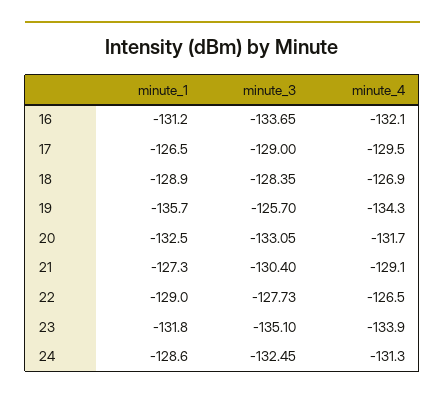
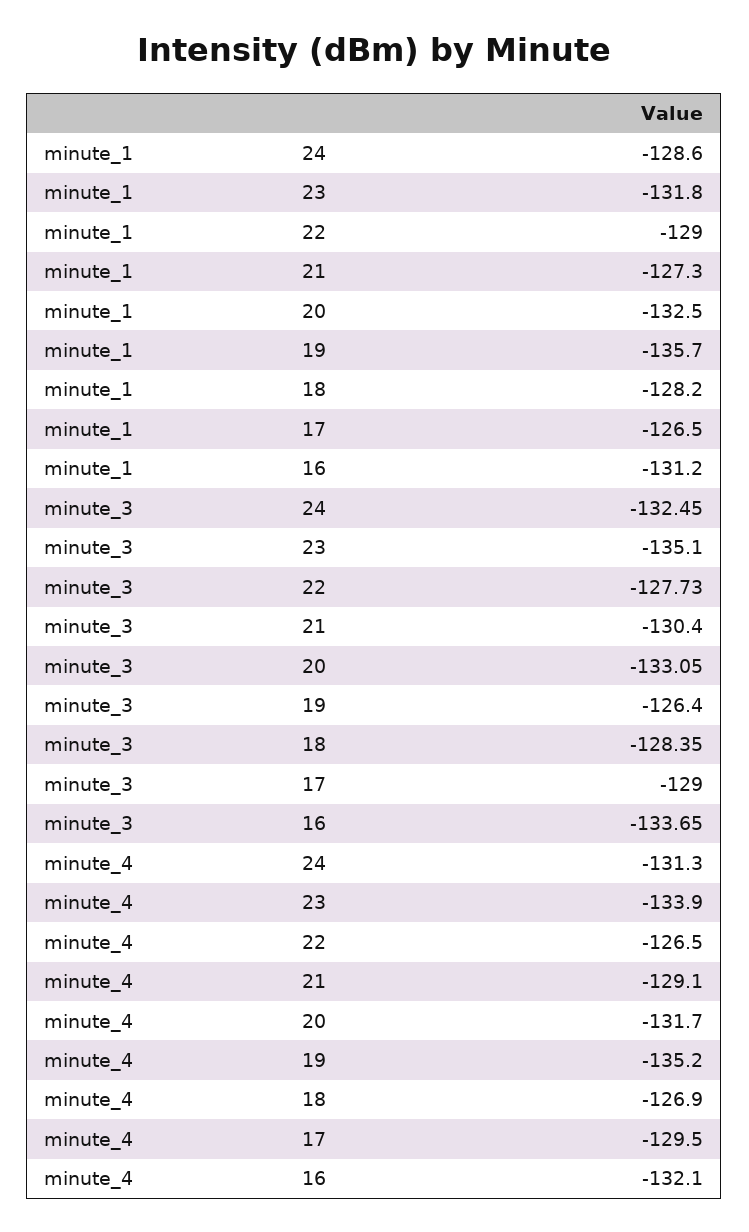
minute_1, 18: -128.9 -> -128.2
minute_3, 19: -125.7 -> -126.4
minute_4, 19: -134.3 -> -135.2

